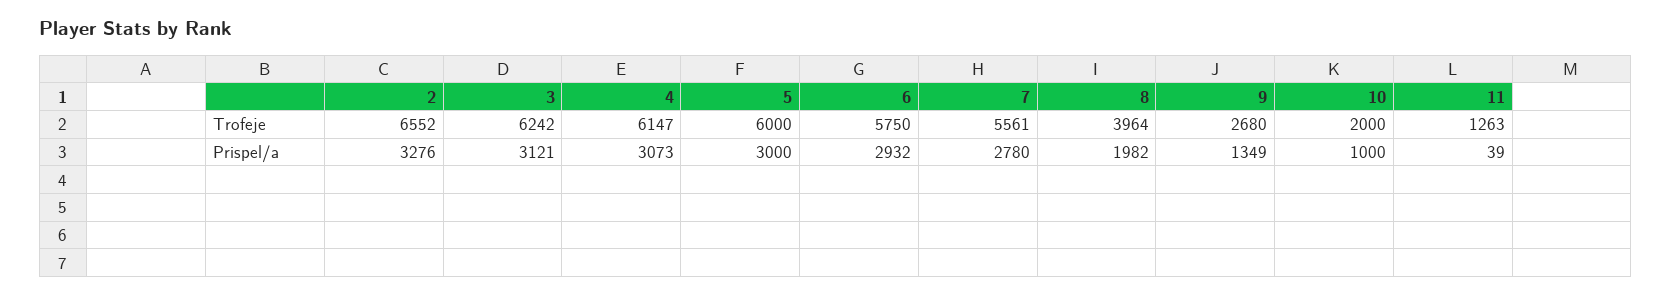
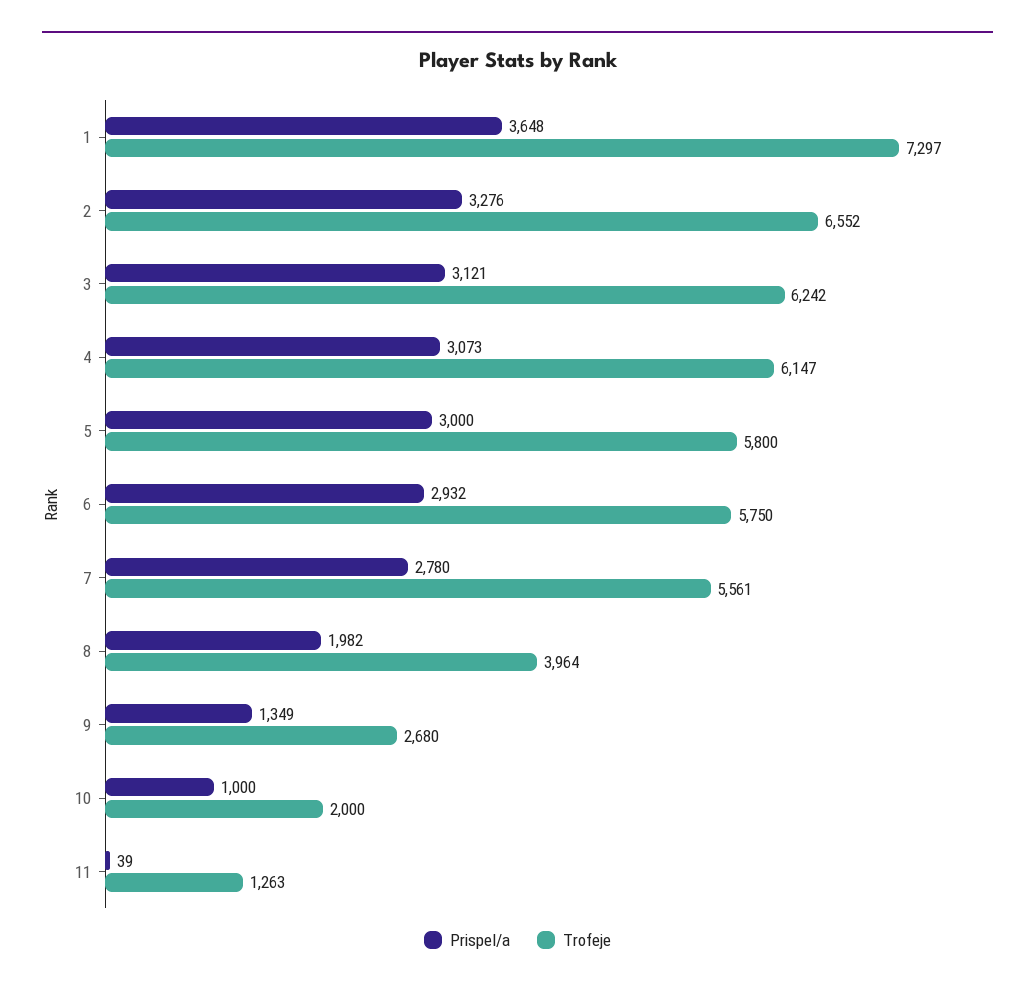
Trofeje, 5: 6000 -> 5800
Prispel/a, 1: none -> 3648
Trofeje, 1: none -> 7297

